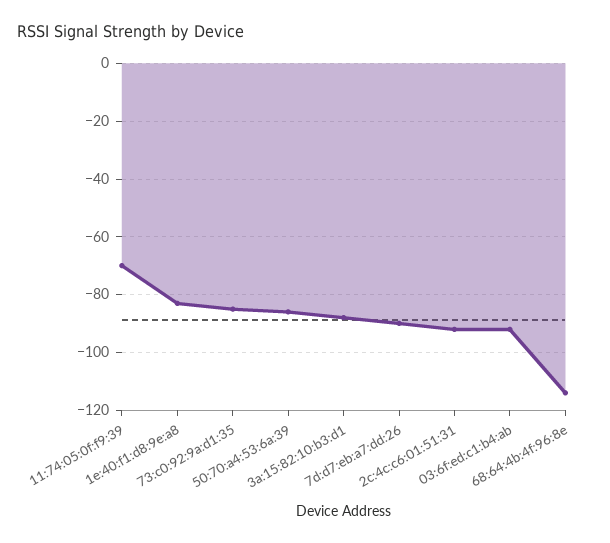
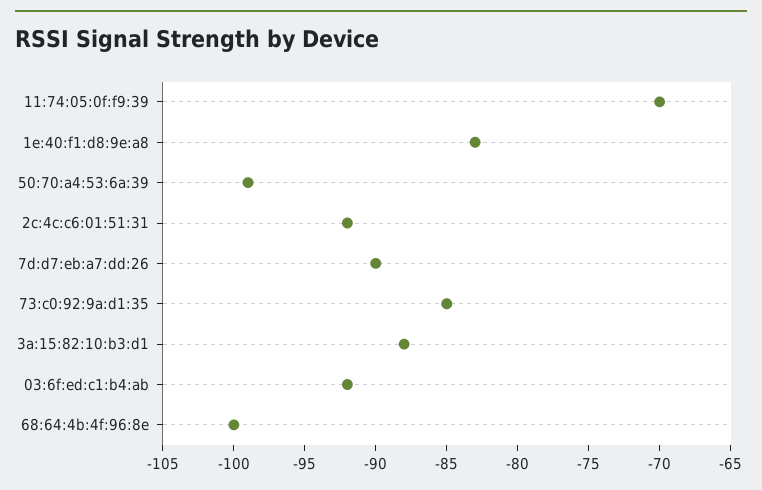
50:70:a4:53:6a:39: -85 -> -99
68:64:4b:4f:96:8e: -115 -> -100

